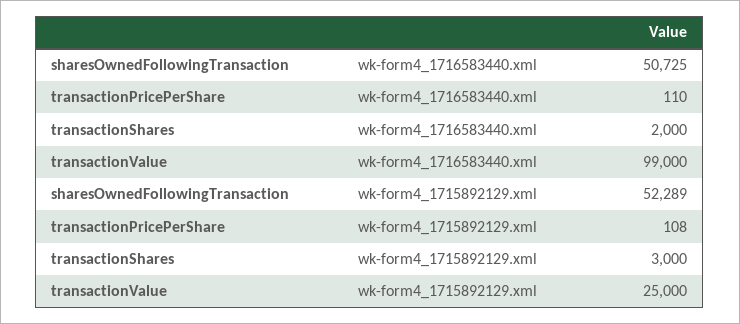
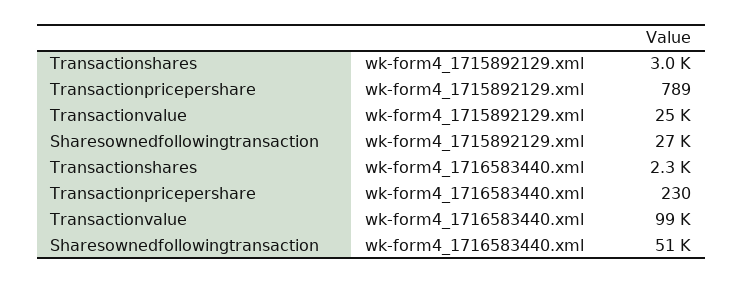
transactionPricePerShare, wk-form4_1716583440.xml: 110 -> 230
transactionShares, wk-form4_1716583440.xml: 2000 -> 2300
sharesOwnedFollowingTransaction, wk-form4_1715892129.xml: 52289 -> 27000
transactionPricePerShare, wk-form4_1715892129.xml: 108 -> 789

